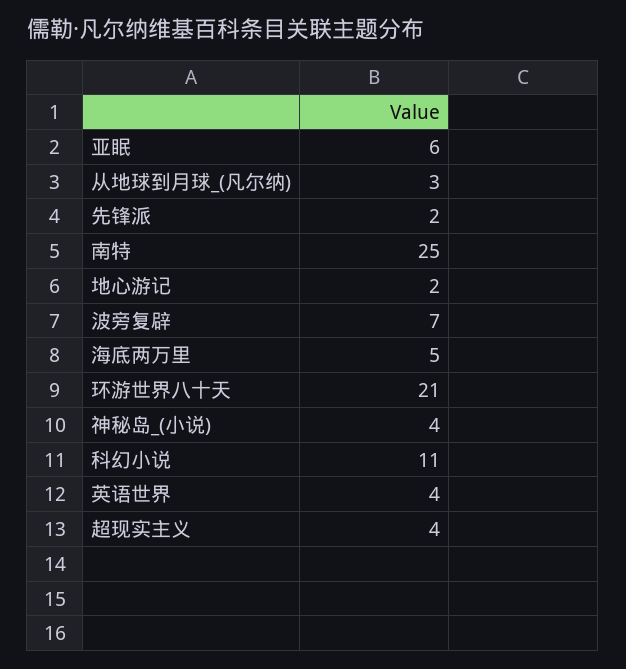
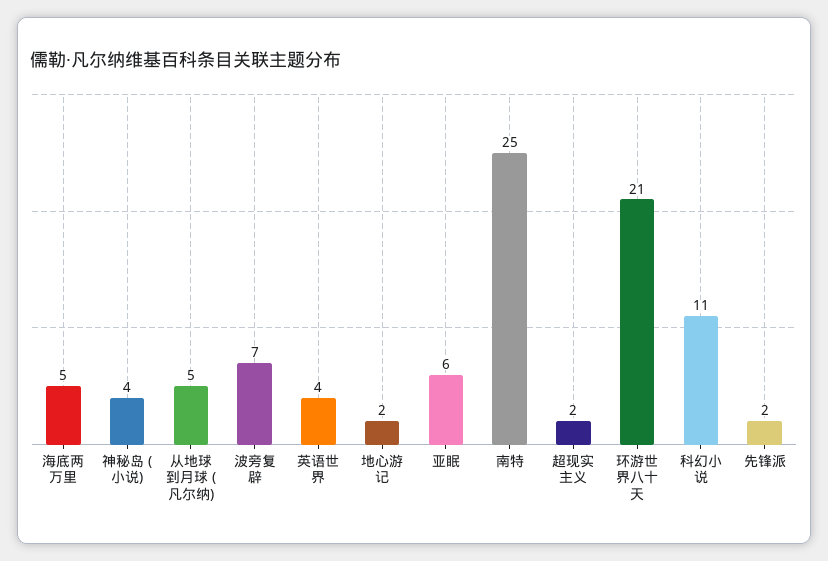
从地球到月球_(凡尔纳): 3 -> 5
超现实主义: 4 -> 2

